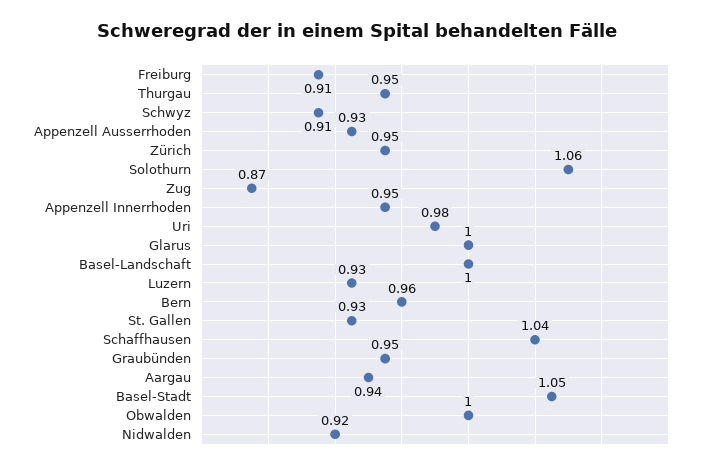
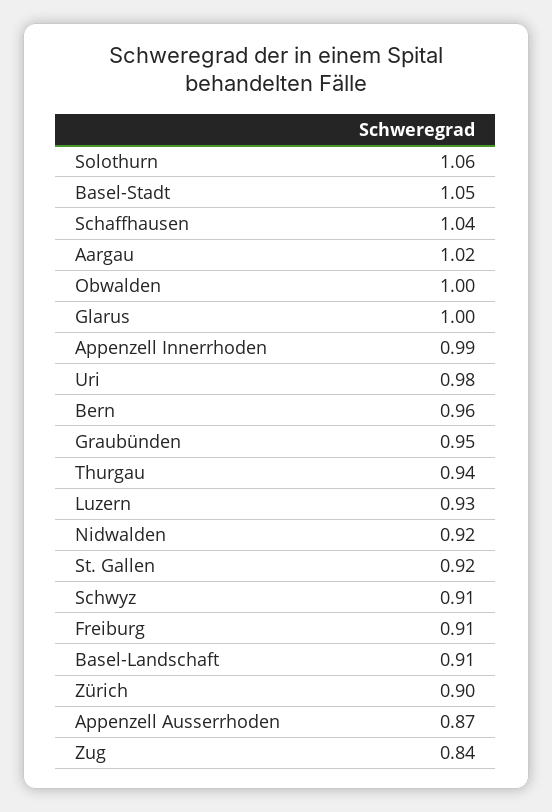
Thurgau: 0.95 -> 0.94
Appenzell Ausserrhoden: 0.93 -> 0.87
Zürich: 0.95 -> 0.9
Zug: 0.87 -> 0.84
Appenzell Innerrhoden: 0.95 -> 0.99
Basel-Landschaft: 1 -> 0.91
St. Gallen: 0.93 -> 0.92
Aargau: 0.94 -> 1.02

